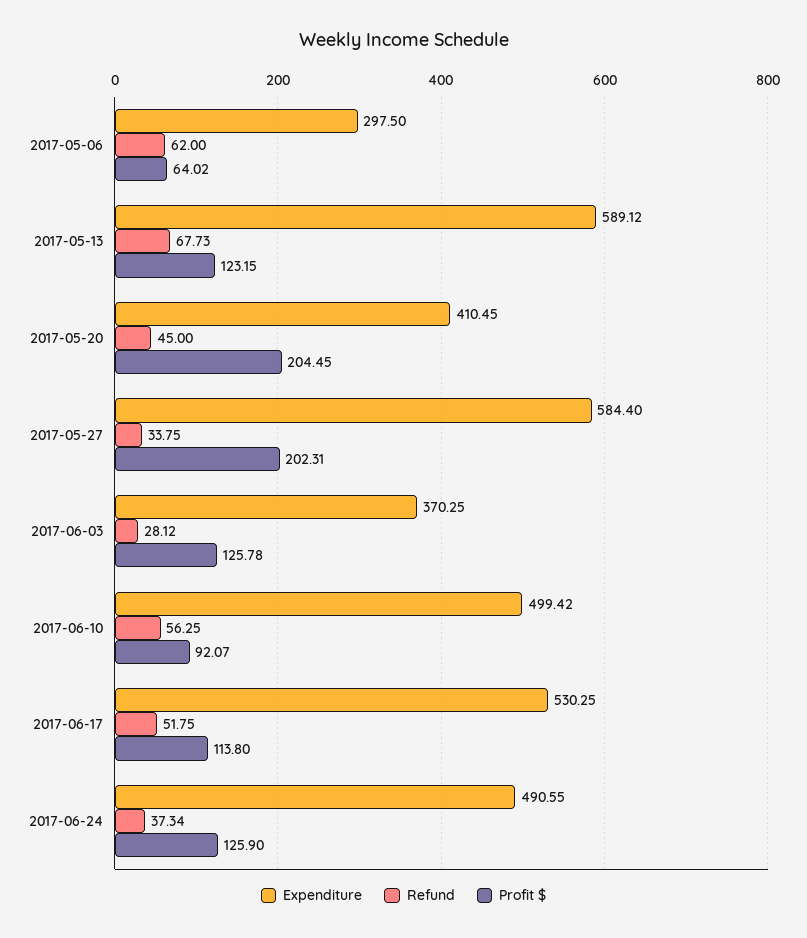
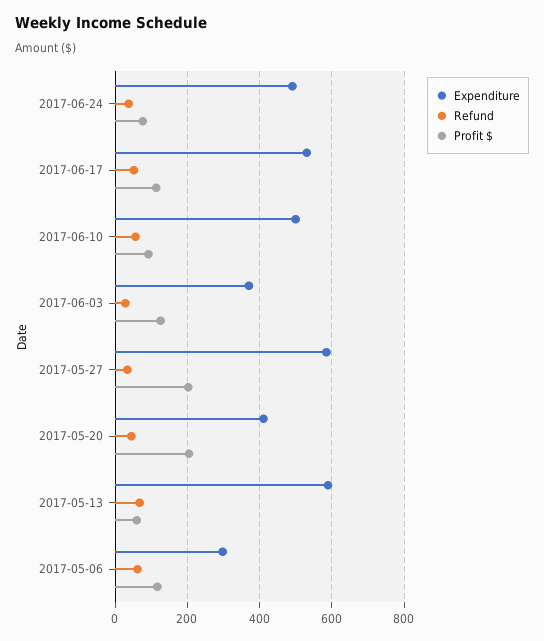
Profit $, 2017-05-06: 64.02 -> 120
Profit $, 2017-05-13: 123.15 -> 60
Profit $, 2017-06-24: 125.9 -> 80

